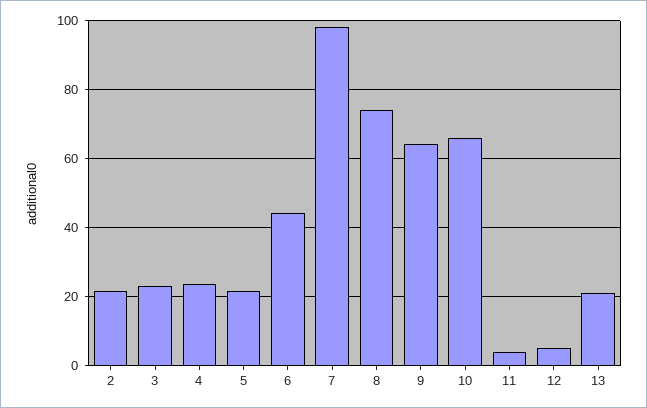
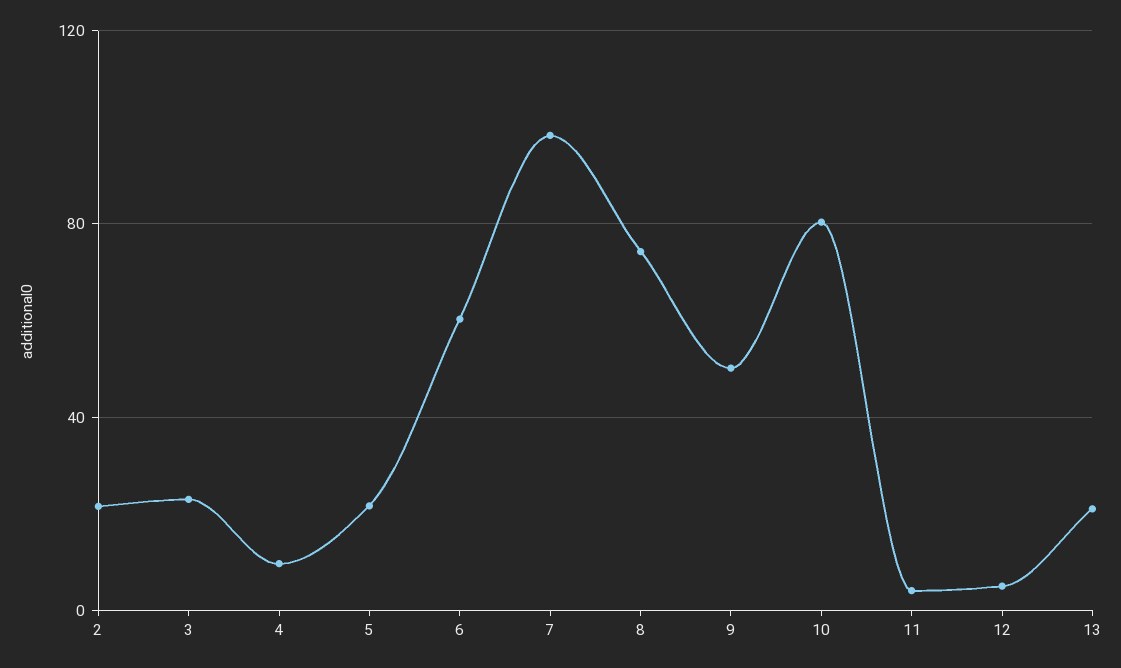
4: 24 -> 10
6: 44 -> 60
9: 64 -> 50
10: 66 -> 80

